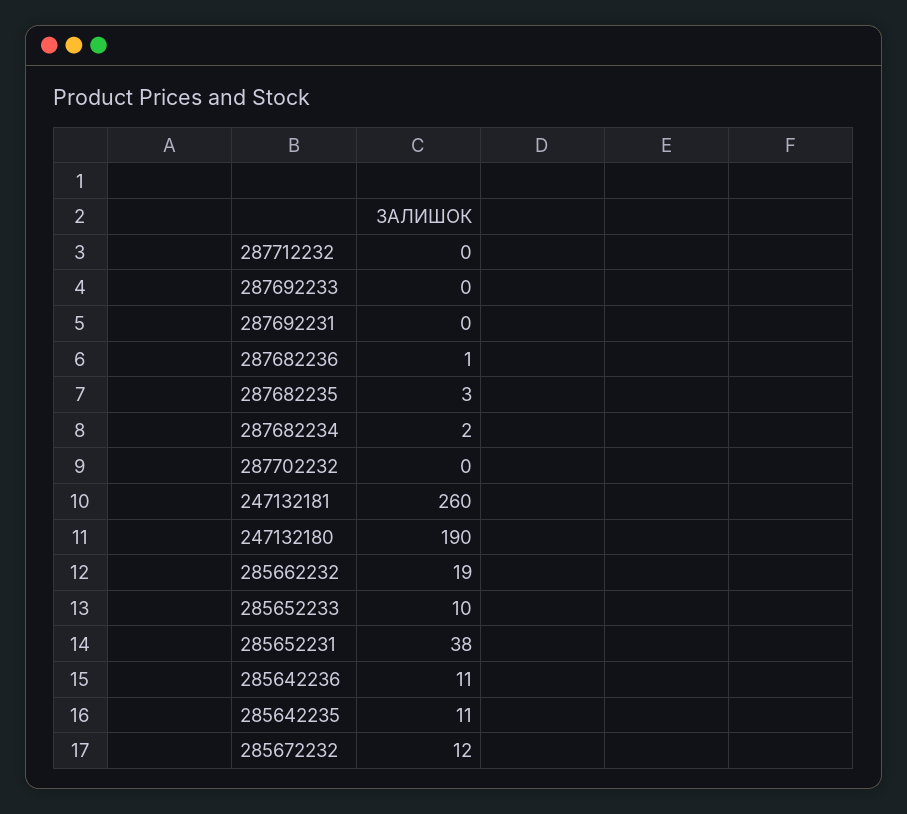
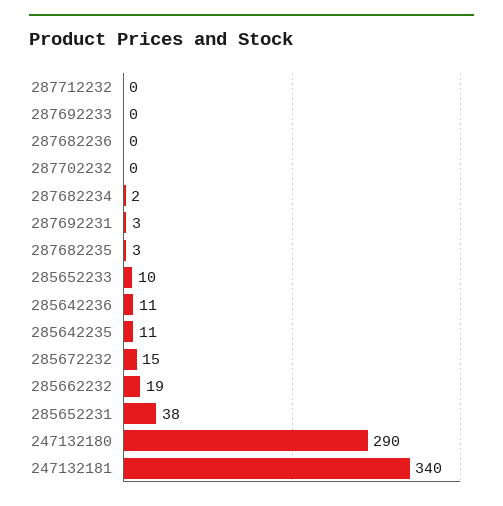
287692231: 0 -> 3
287682236: 1 -> 0
247132181: 260 -> 340
247132180: 190 -> 290
285672232: 12 -> 15

